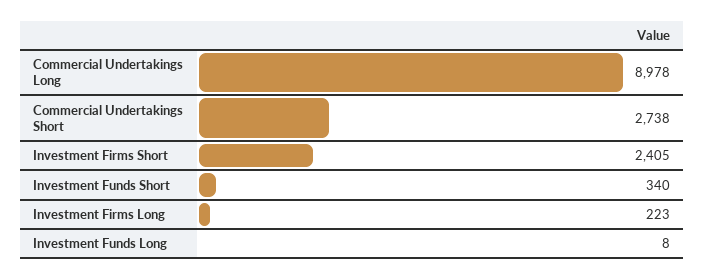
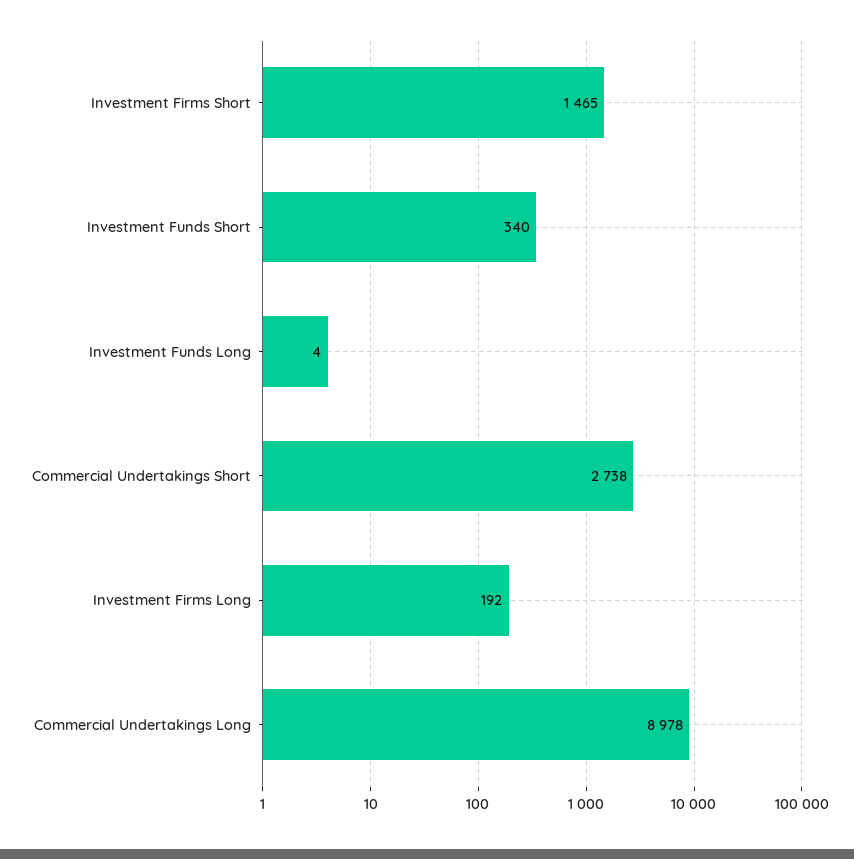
Investment Firms Short: 2405 -> 1465
Investment Firms Long: 223 -> 192
Investment Funds Long: 8 -> 4

